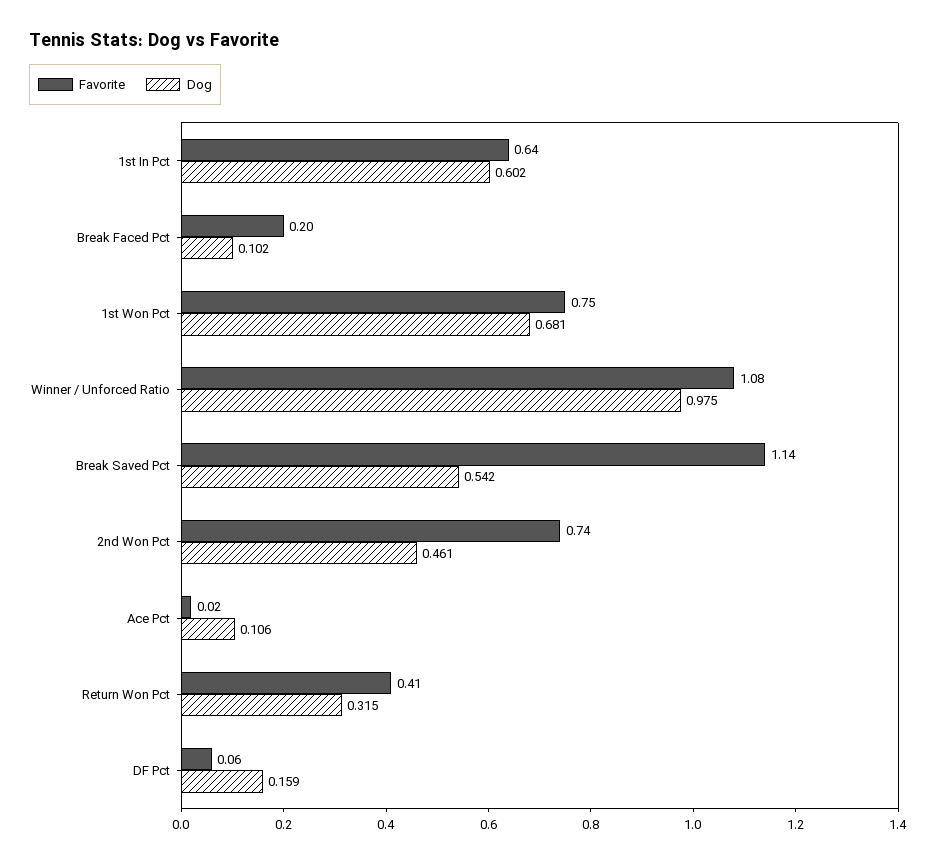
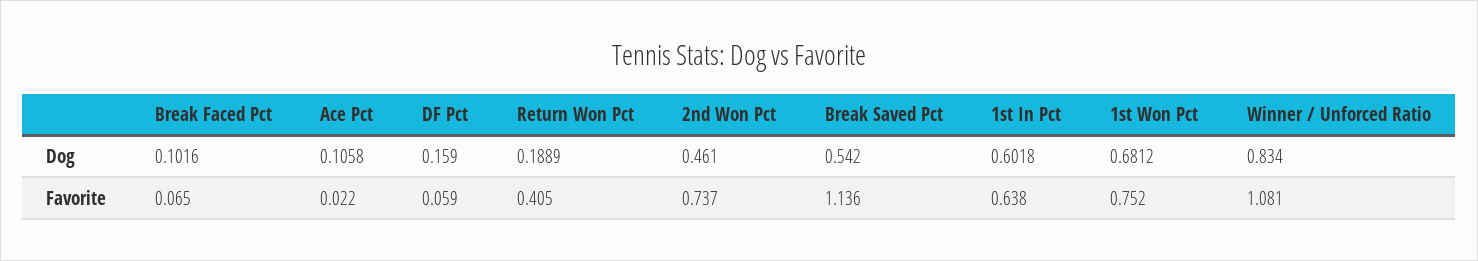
Favorite, Break Faced Pct: 0.2 -> 0.065
Dog, Winner / Unforced Ratio: 0.975 -> 0.834
Dog, Return Won Pct: 0.315 -> 0.1889

